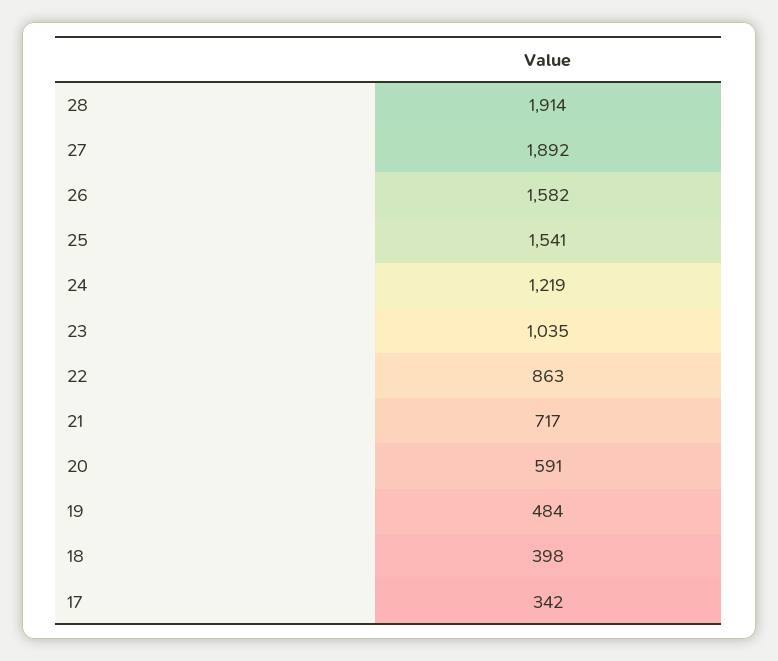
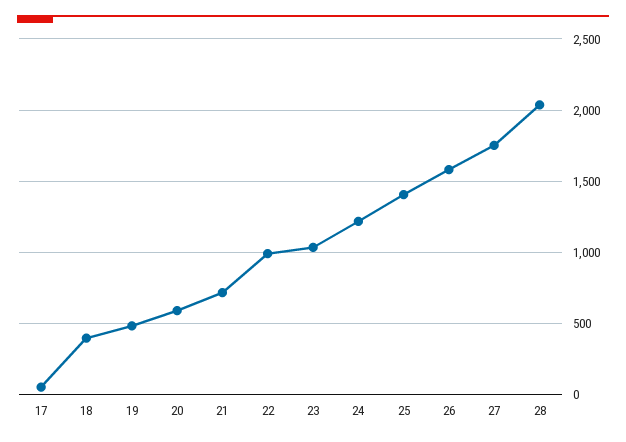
28: 1914 -> 2050
27: 1892 -> 1750
25: 1541 -> 1400
22: 863 -> 1000
17: 342 -> 50

